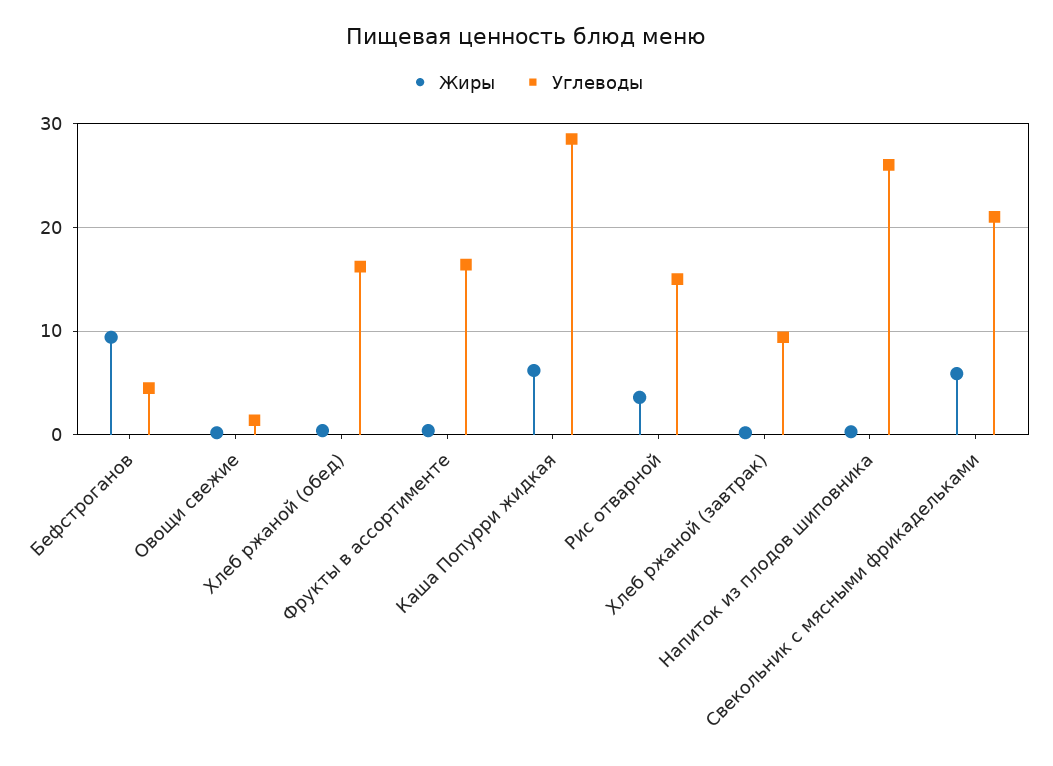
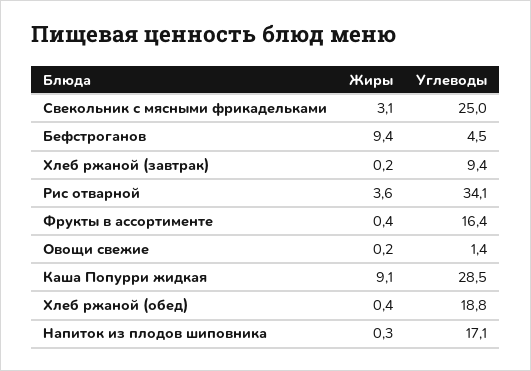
Углеводы, Хлеб ржаной (обед): 16 -> 18.8
Жиры, Каша Попурри жидкая: 6 -> 9.1
Углеводы, Рис отварной: 15 -> 34.1
Углеводы, Напиток из плодов шиповника: 26 -> 17.1
Жиры, Свекольник с мясными фрикадельками: 6 -> 3.1
Углеводы, Свекольник с мясными фрикадельками: 21 -> 25

